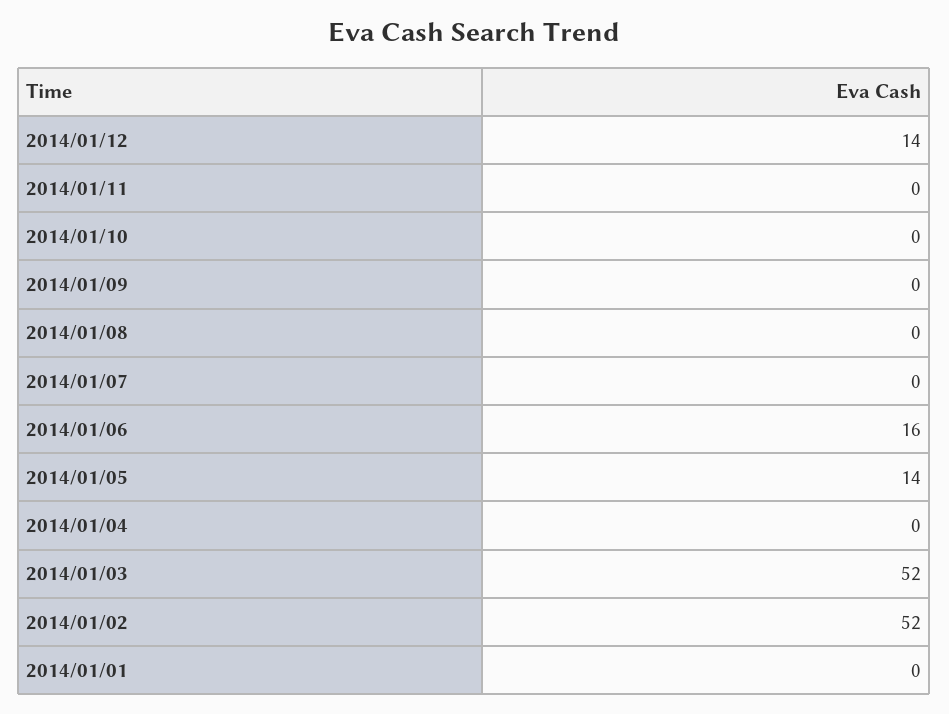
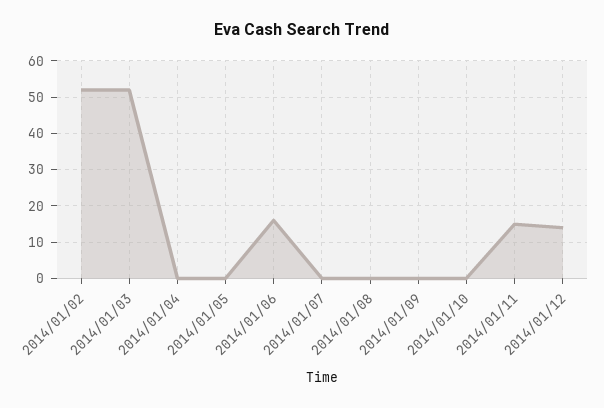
2014/01/11: 0 -> 15
2014/01/05: 14 -> 0
2014/01/01: 0 -> none

